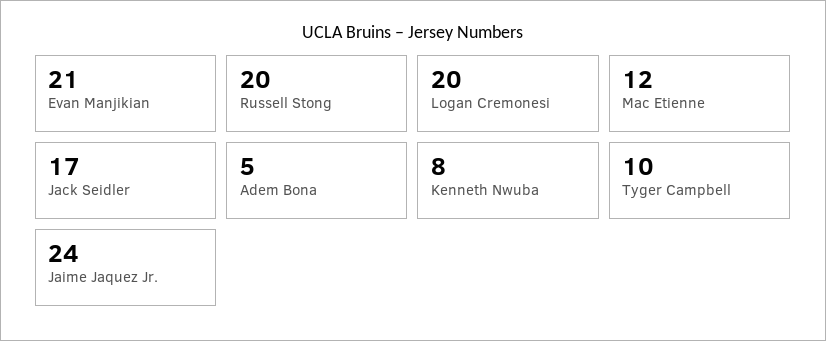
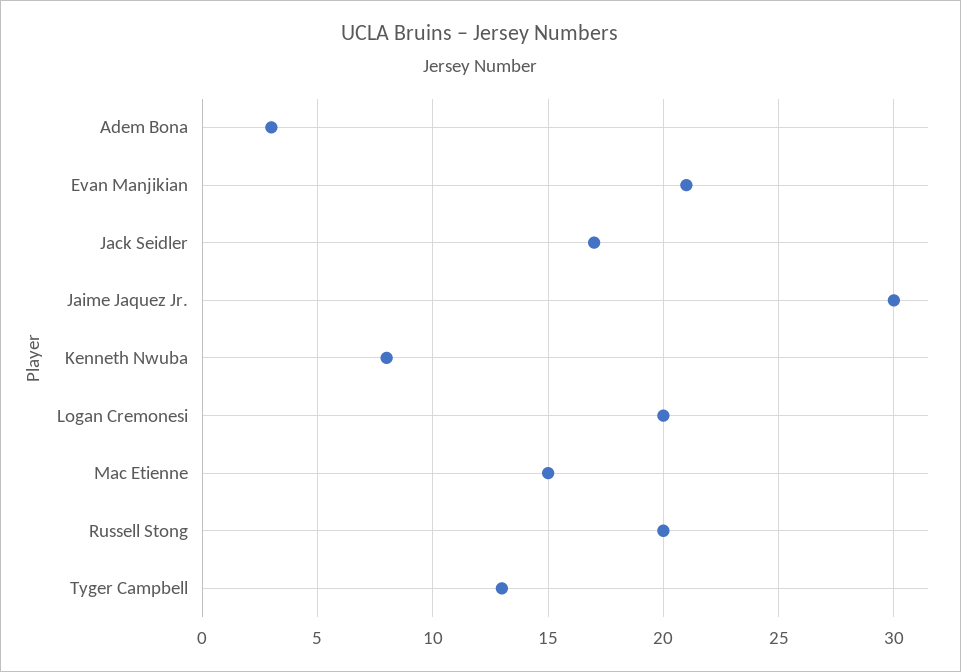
Mac Etienne: 12 -> 15
Adem Bona: 5 -> 3
Tyger Campbell: 10 -> 13
Jaime Jaquez Jr.: 24 -> 30

